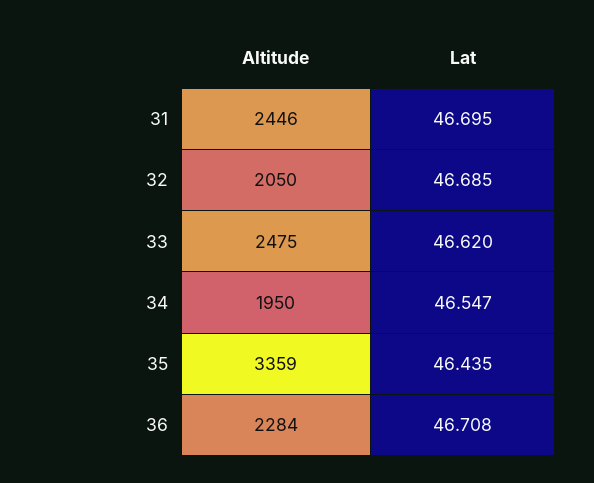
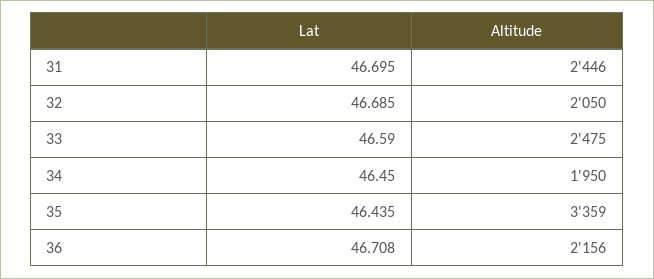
Lat, 33: 46.62 -> 46.59
Lat, 34: 46.547 -> 46.45
Altitude, 36: 2284 -> 2156

